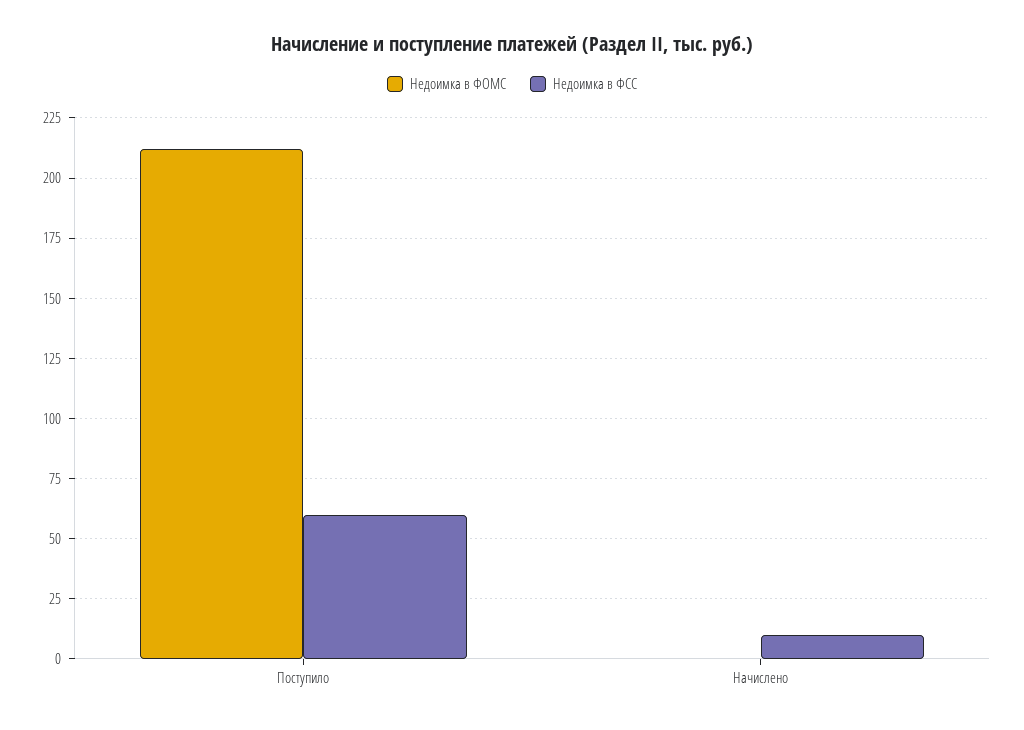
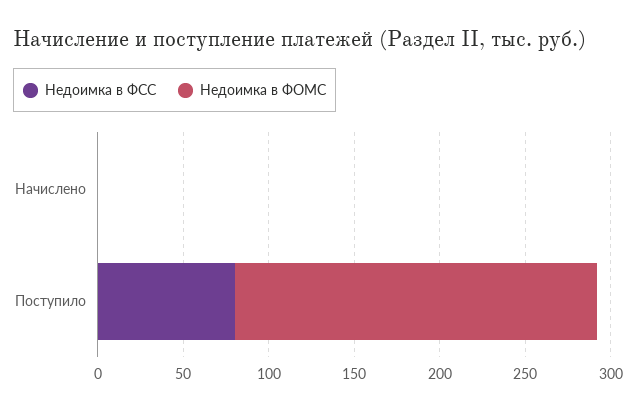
Недоимка в ФСС, Поступило: 60 -> 80
Недоимка в ФСС, Начислено: 10 -> 0

